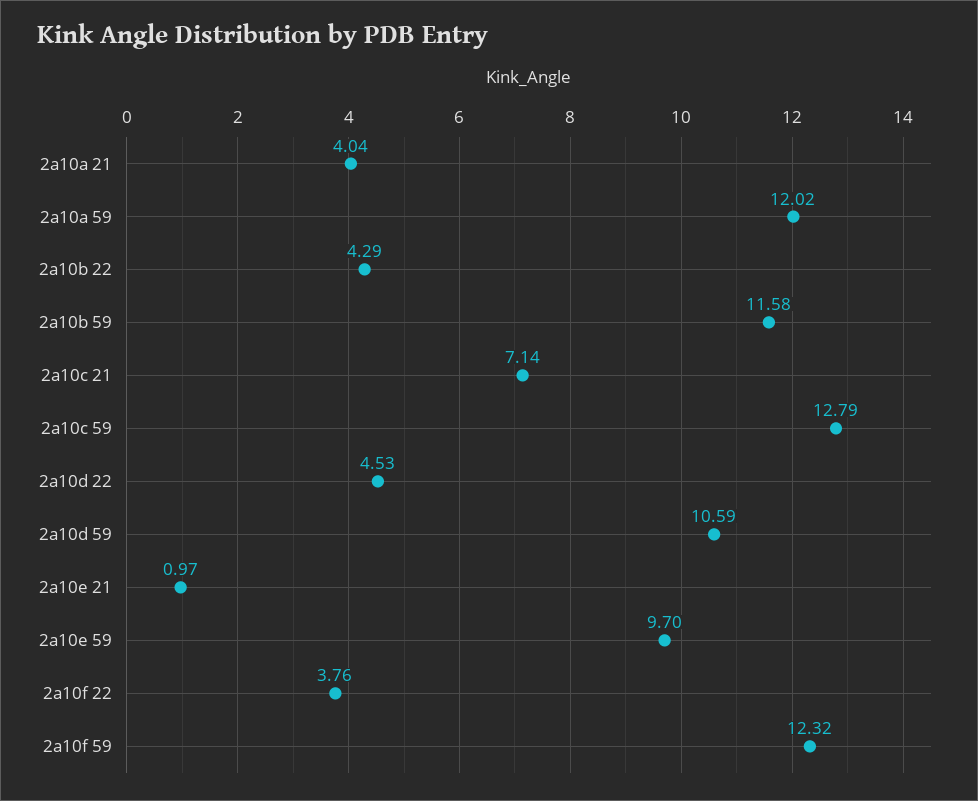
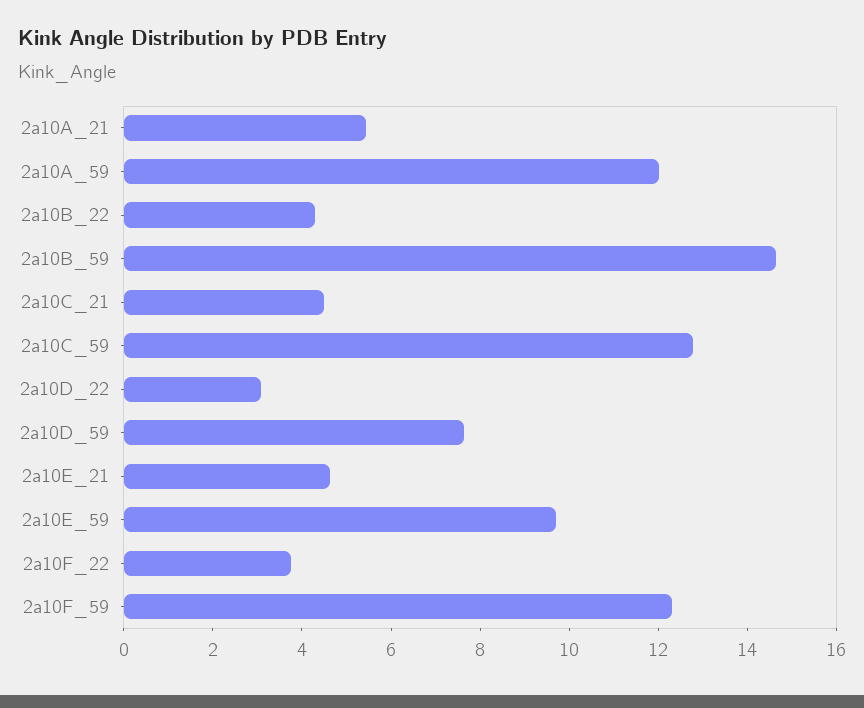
2a10a 21: 4.04 -> 5.5
2a10b 59: 11.58 -> 14.5
2a10c 21: 7.14 -> 4.5
2a10d 22: 4.53 -> 3
2a10d 59: 10.59 -> 7.5
2a10e 21: 0.97 -> 4.5

